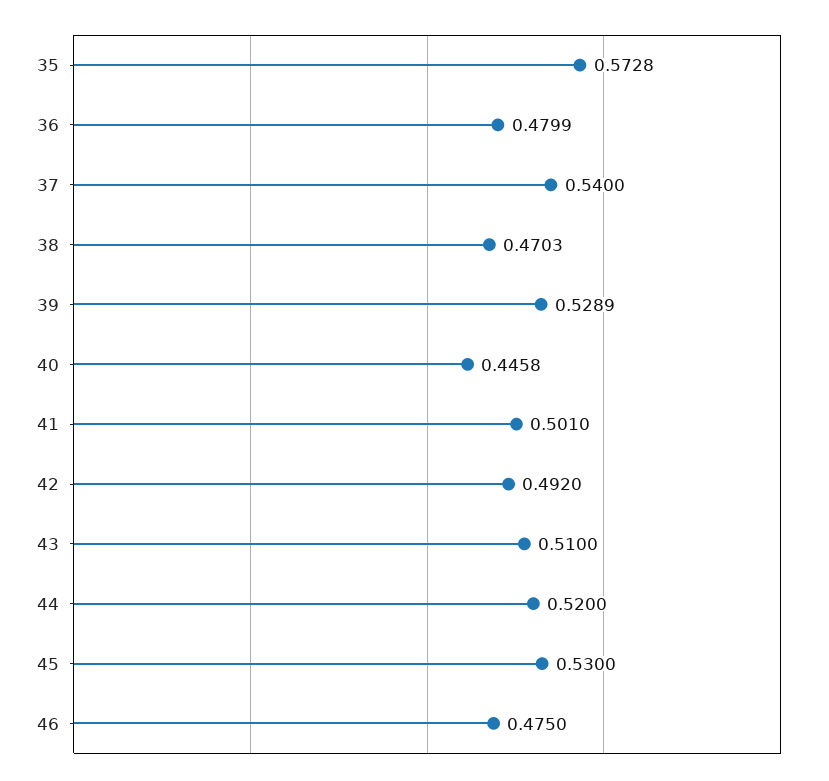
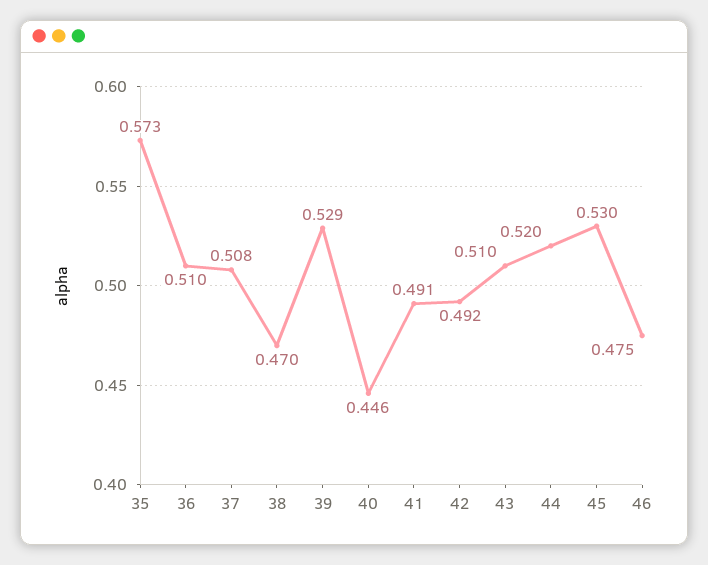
36: 0.4799 -> 0.51
37: 0.54 -> 0.508
41: 0.501 -> 0.491

